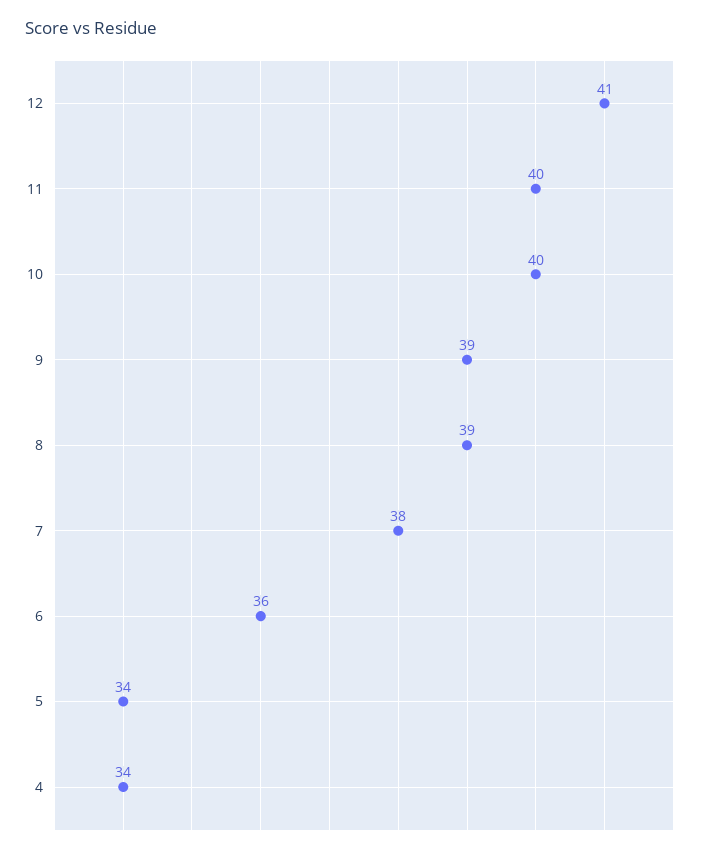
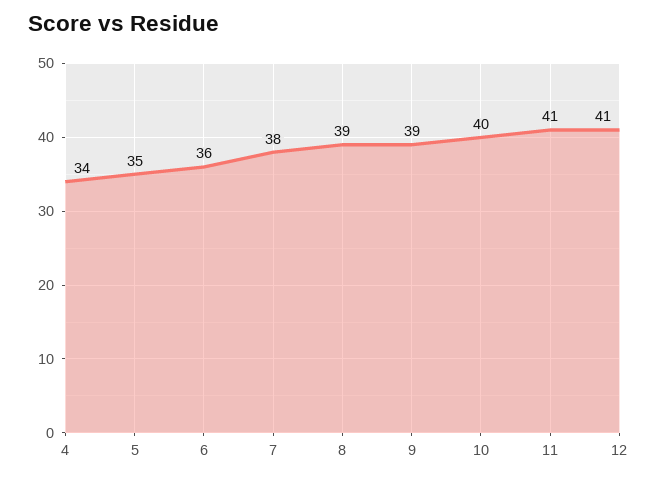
11: 40 -> 41
5: 34 -> 35

